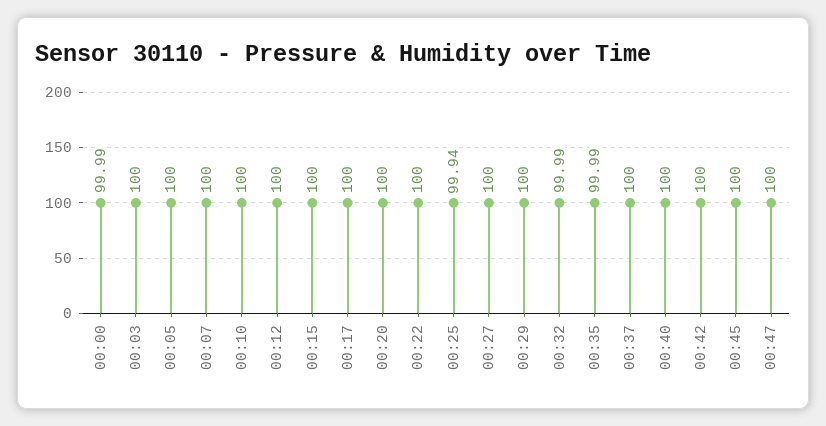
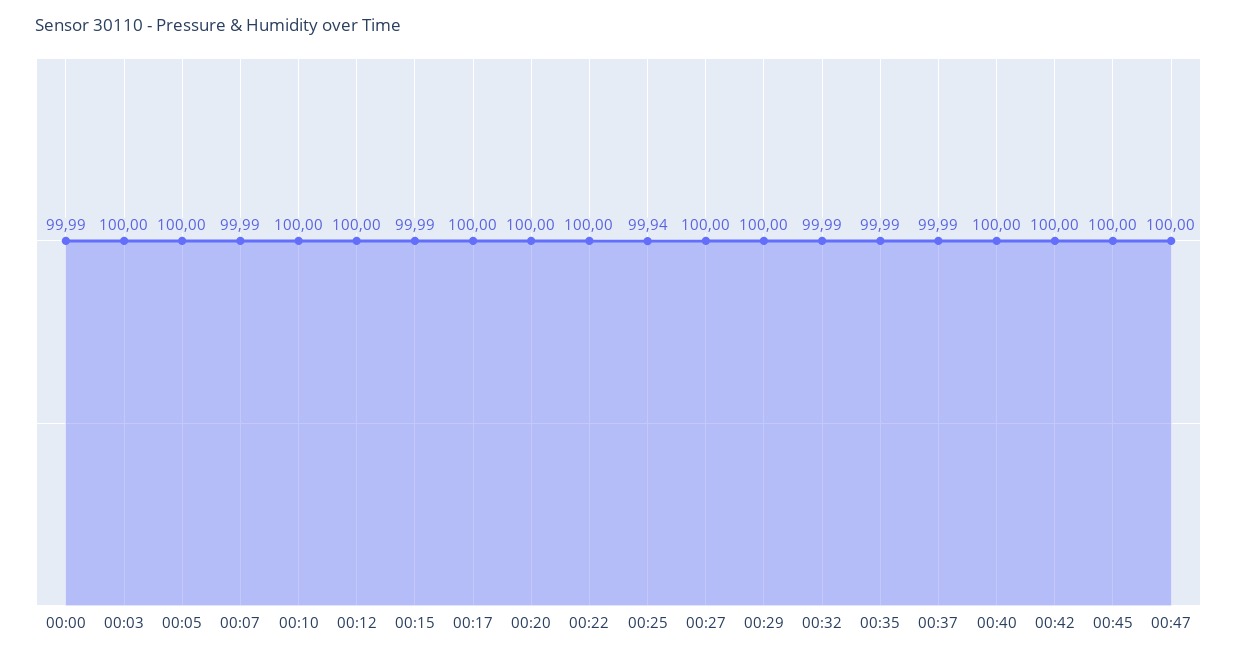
00:07: 100 -> 99.99
00:15: 100 -> 99.99
00:37: 100 -> 99.99

